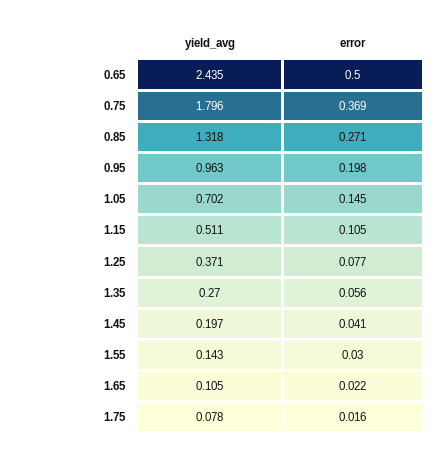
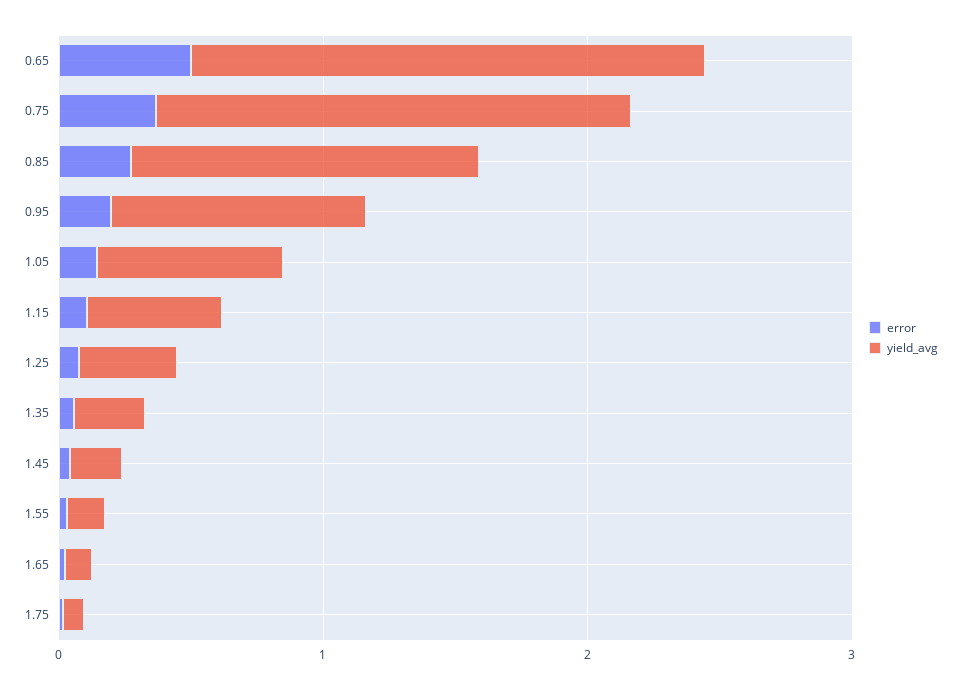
yield_avg, 0.65: 2.435 -> 2

